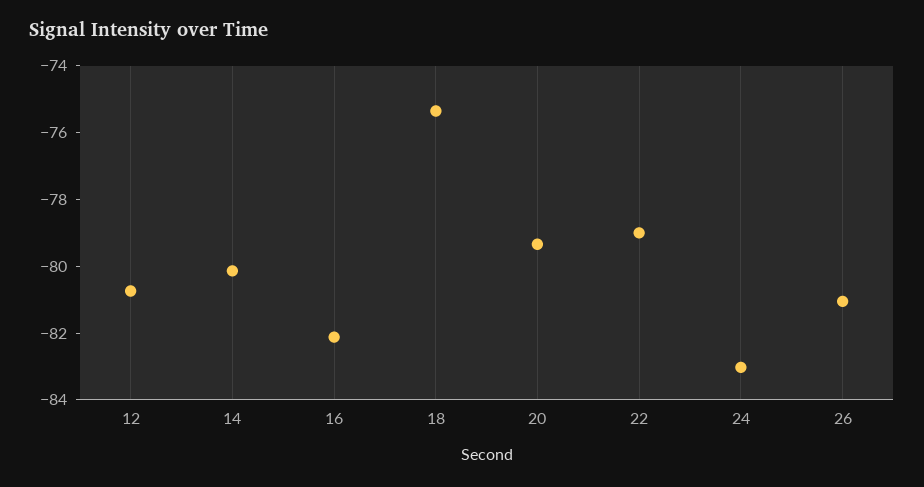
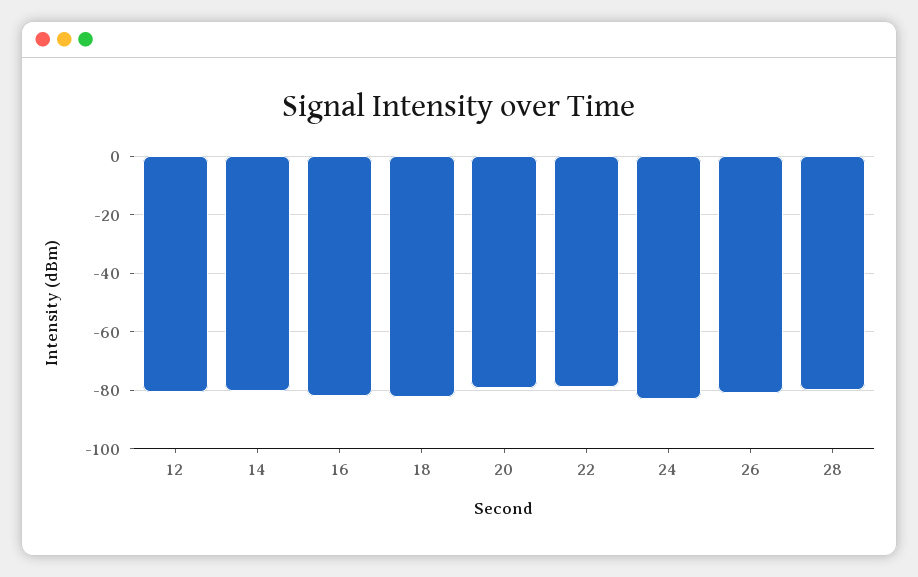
18: -75.5 -> -82.5
28: none -> -80

